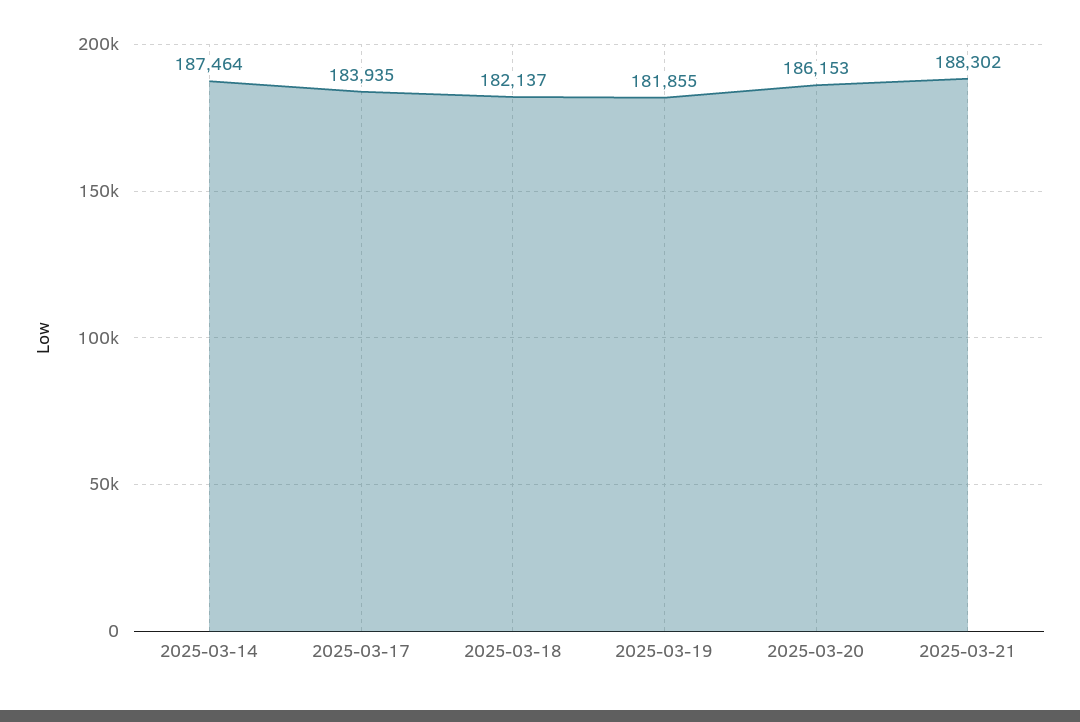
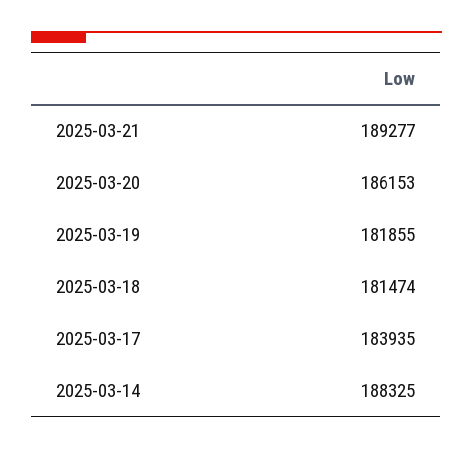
2025-03-14: 187464 -> 188325
2025-03-18: 182137 -> 181474
2025-03-21: 188302 -> 189277

